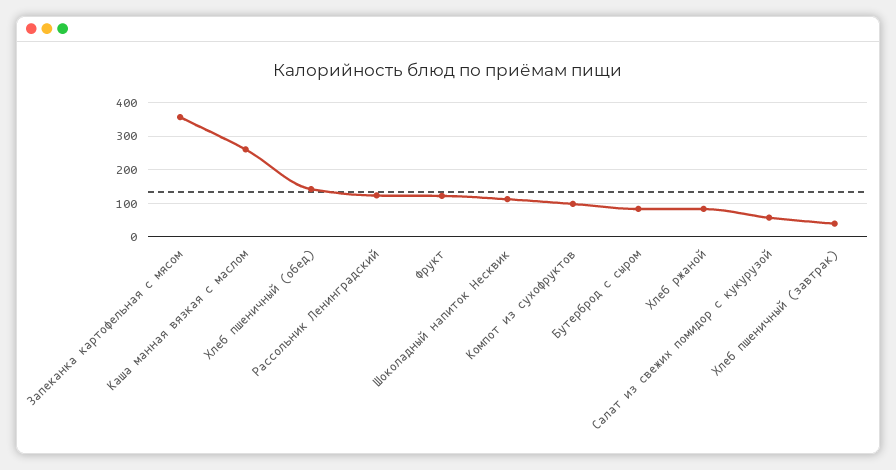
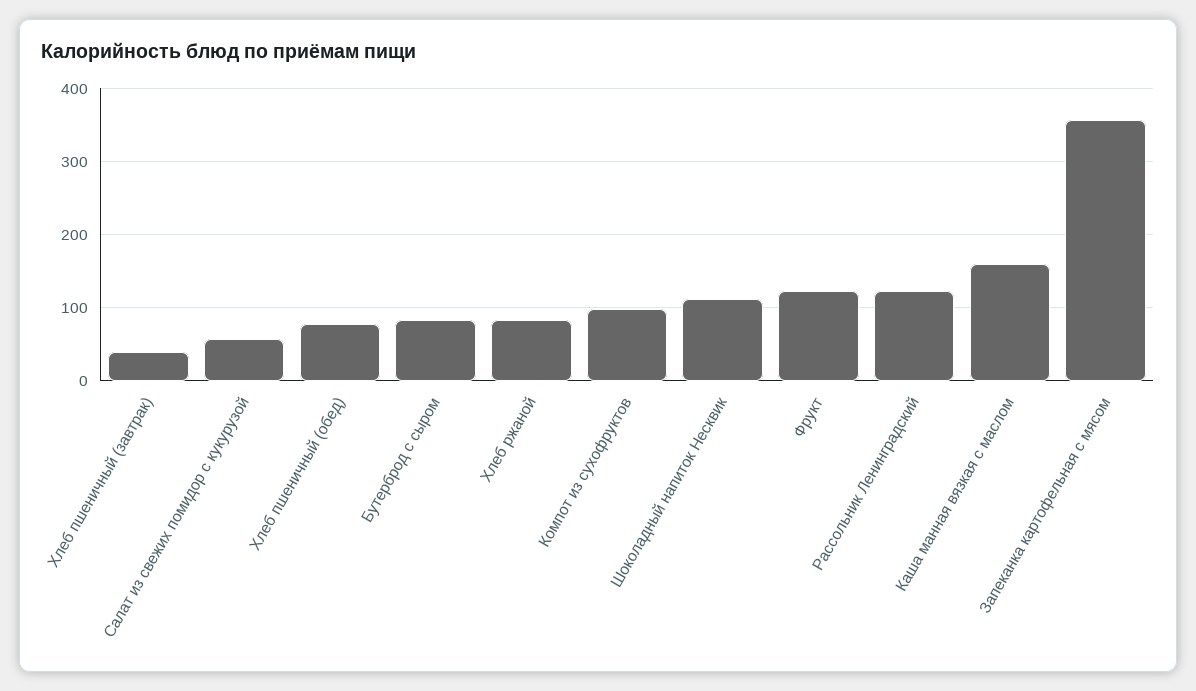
Каша манная вязкая с маслом: 260 -> 160
Хлеб пшеничный (обед): 140 -> 80

